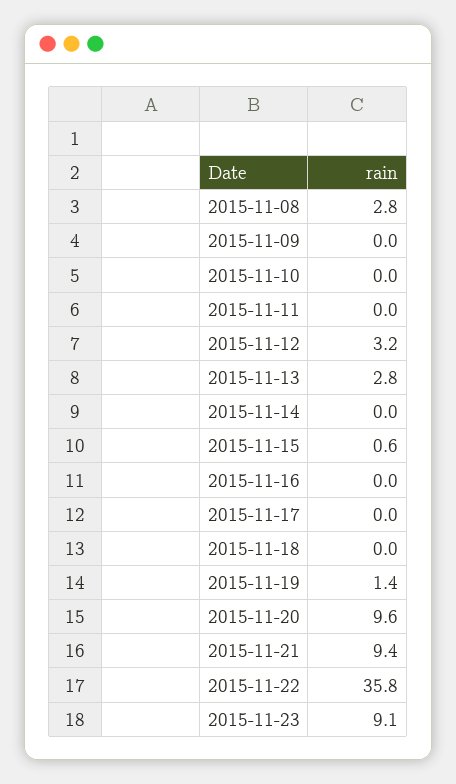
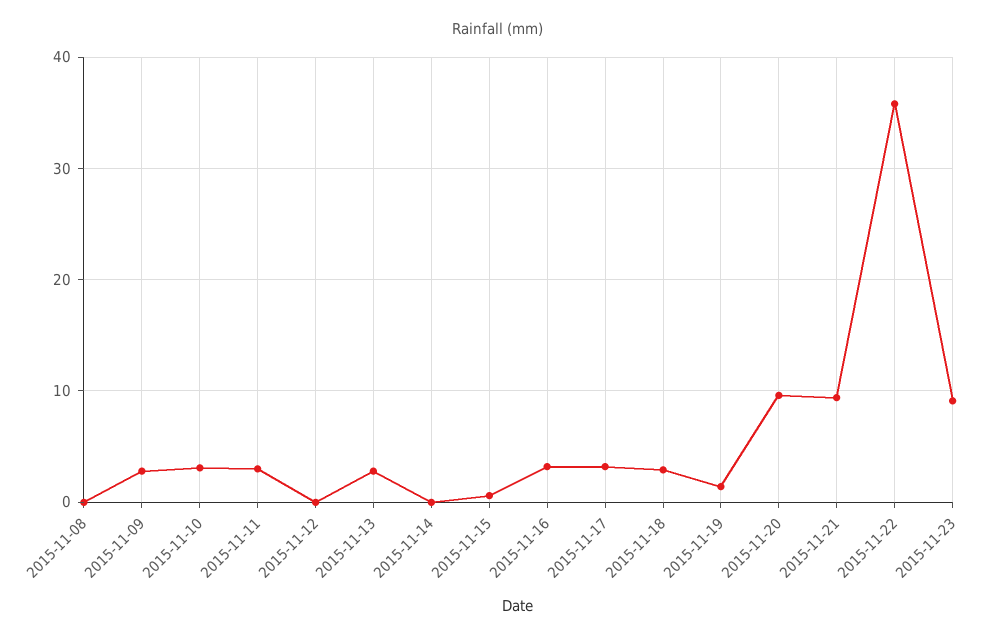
2015-11-08: 2.8 -> 0
2015-11-09: 0 -> 3
2015-11-10: 0 -> 3
2015-11-11: 0 -> 3
2015-11-12: 3.2 -> 0
2015-11-16: 0 -> 3
2015-11-17: 0 -> 3
2015-11-18: 0 -> 3

